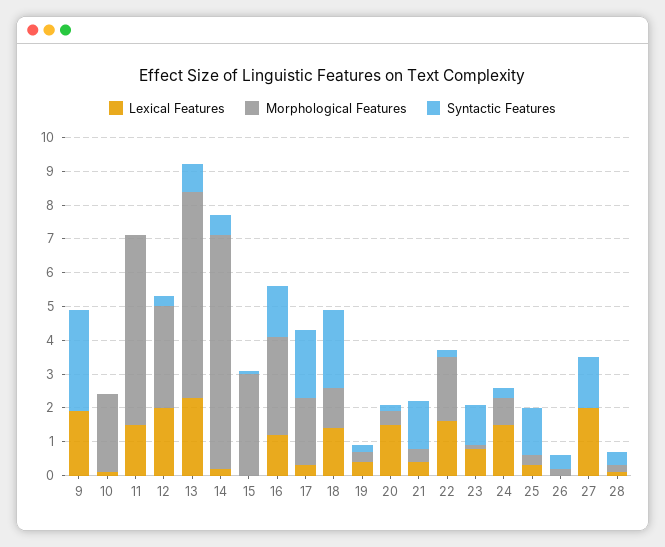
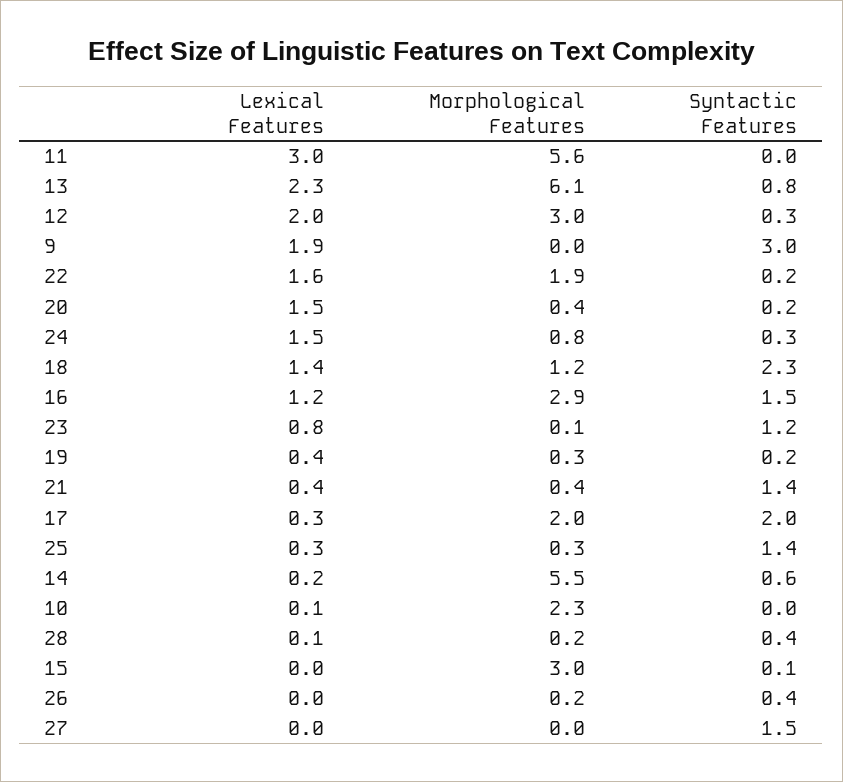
Lexical Features, 11: 1.5 -> 3
Morphological Features, 14: 7 -> 5.5
Lexical Features, 27: 2 -> 0

